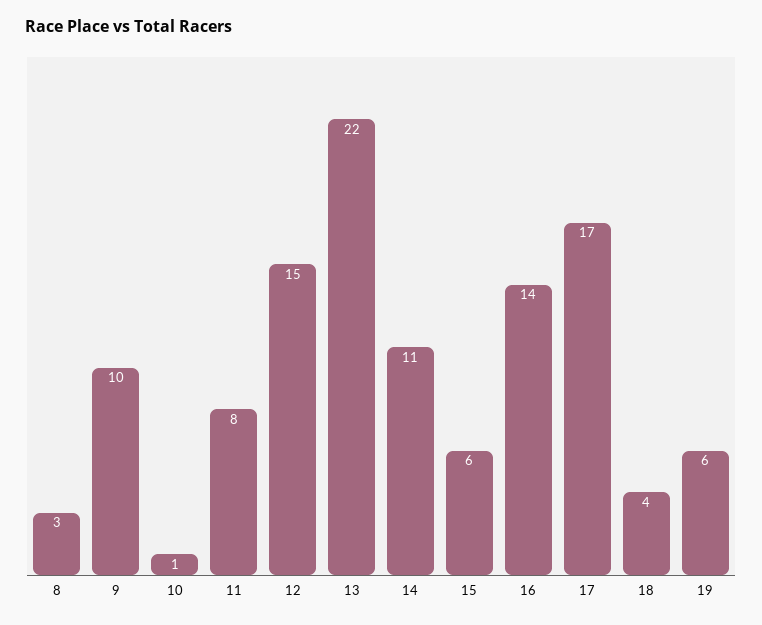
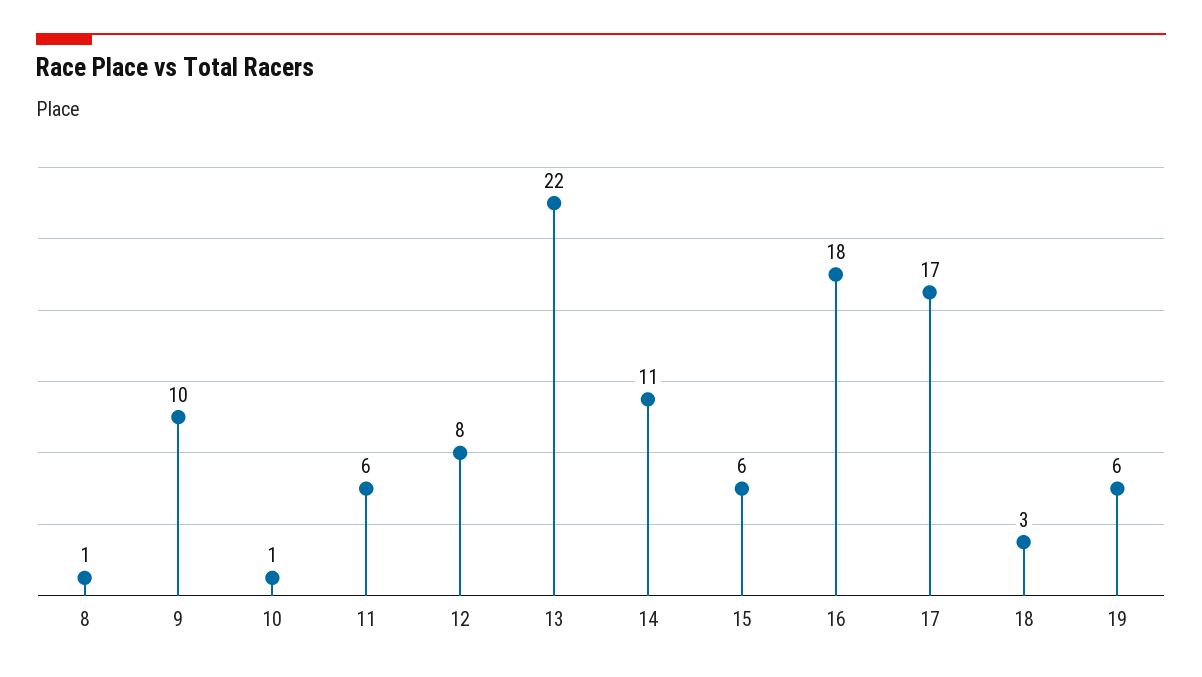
8: 3 -> 1
11: 8 -> 6
12: 15 -> 8
16: 14 -> 18
18: 4 -> 3

